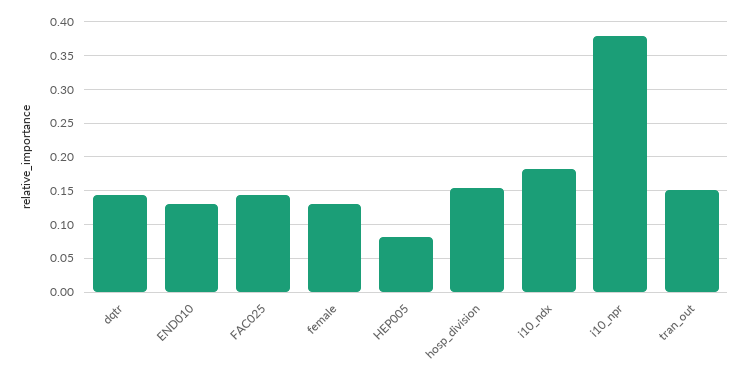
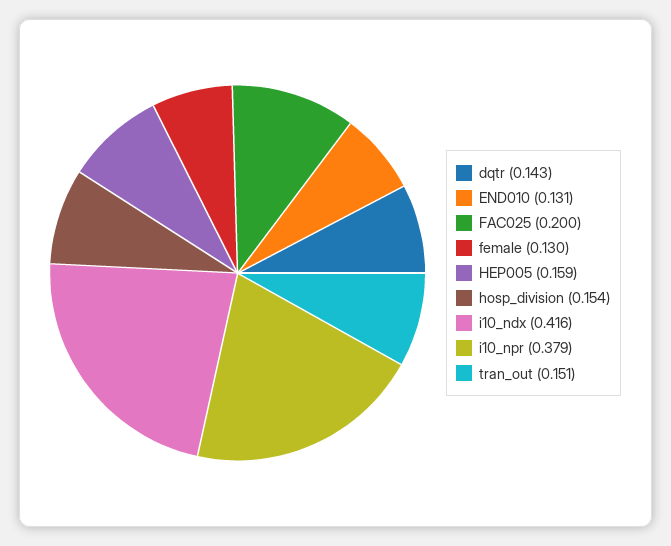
FAC025: 0.14 -> 0.2
HEP005: 0.08 -> 0.159
i10_ndx: 0.18 -> 0.416

